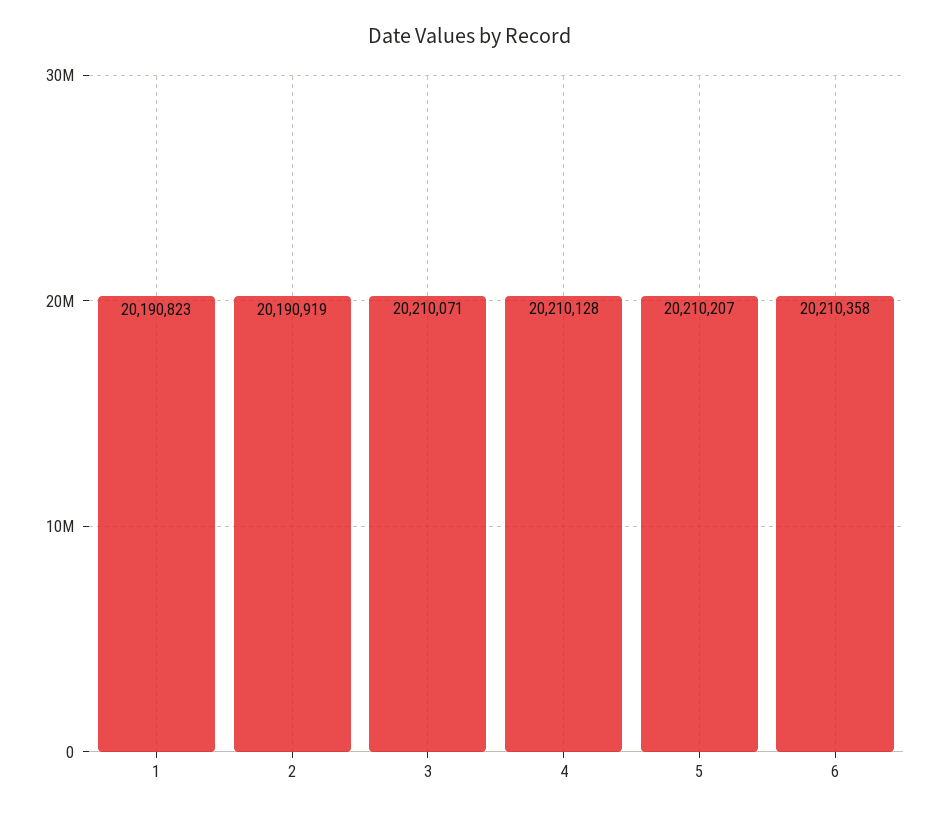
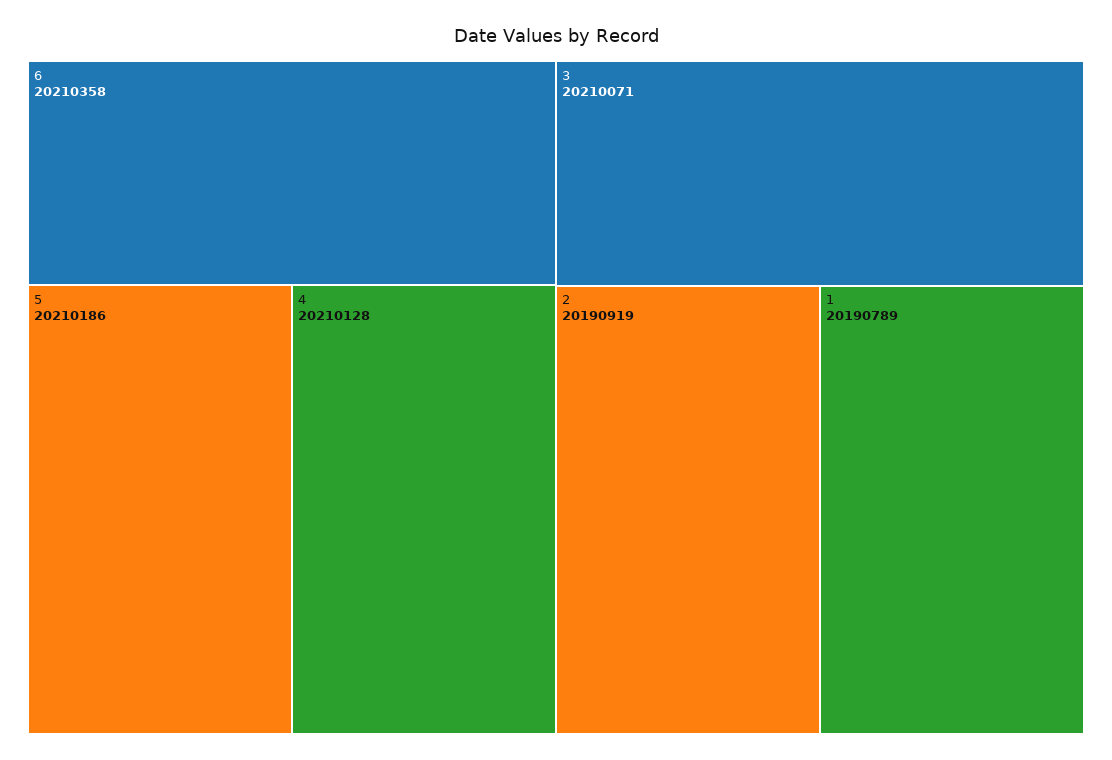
1: 20190823 -> 20190789
5: 20210207 -> 20210186

